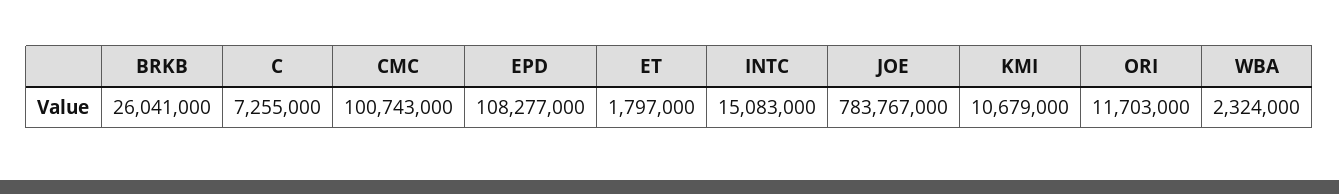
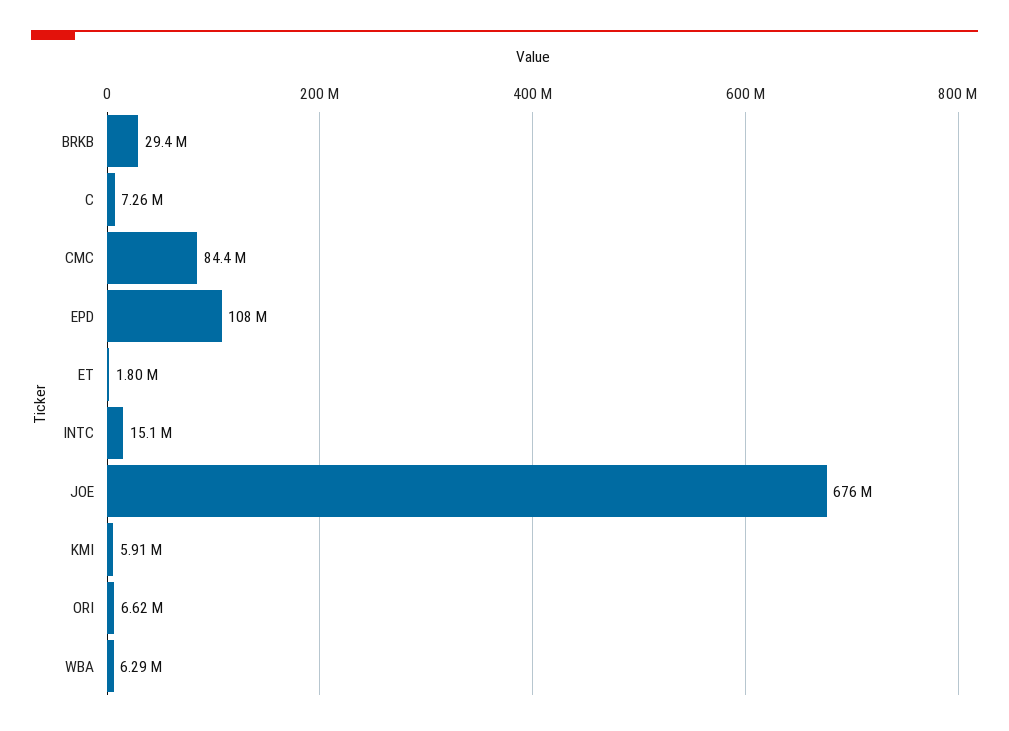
BRKB: 26041000 -> 29400000
CMC: 100743000 -> 84400000
JOE: 783767000 -> 676000000
KMI: 10679000 -> 5910000
ORI: 11703000 -> 6620000
WBA: 2324000 -> 6290000

